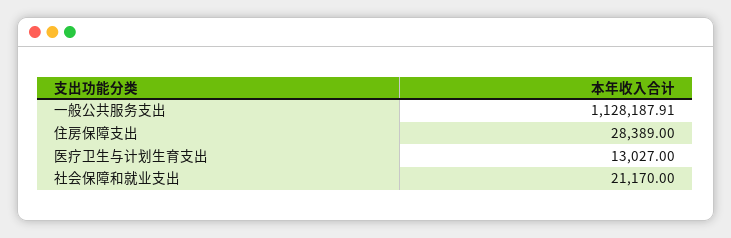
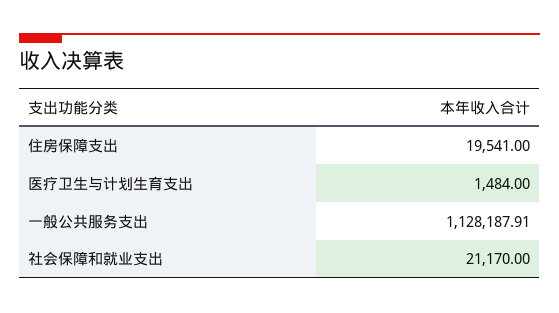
住房保障支出: 28389 -> 19541
医疗卫生与计划生育支出: 13027 -> 1484

